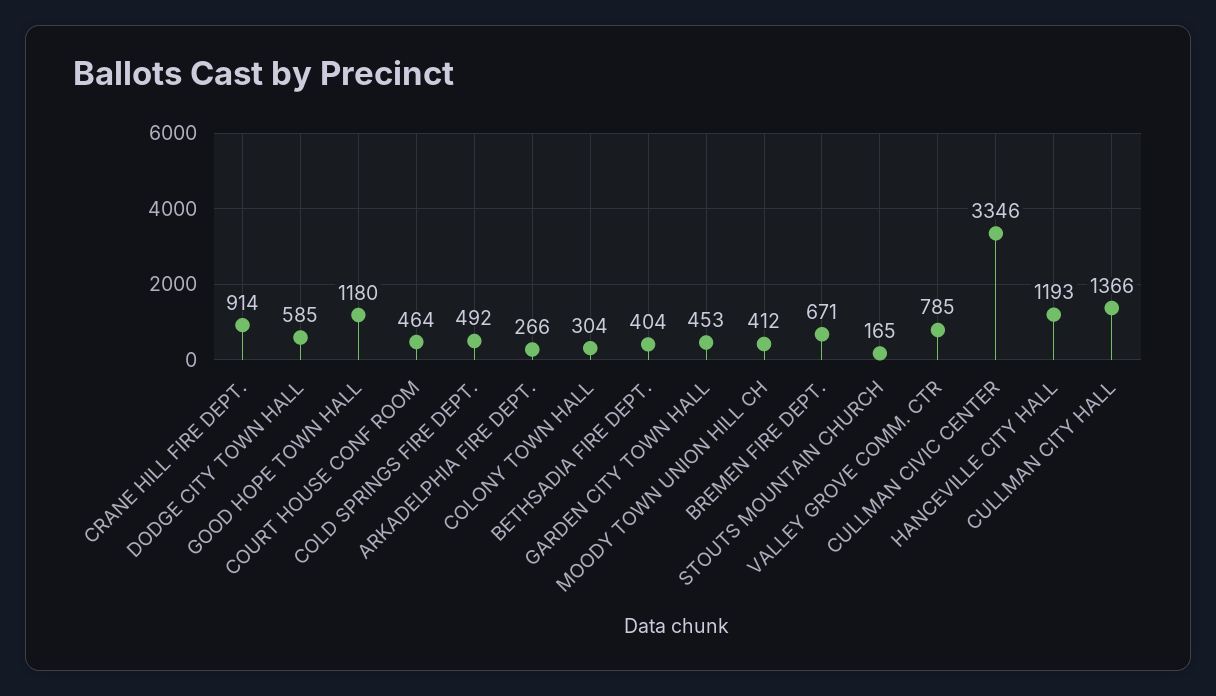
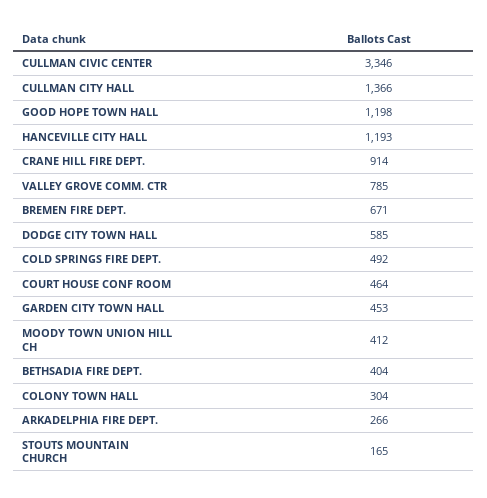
GOOD HOPE TOWN HALL: 1180 -> 1198

